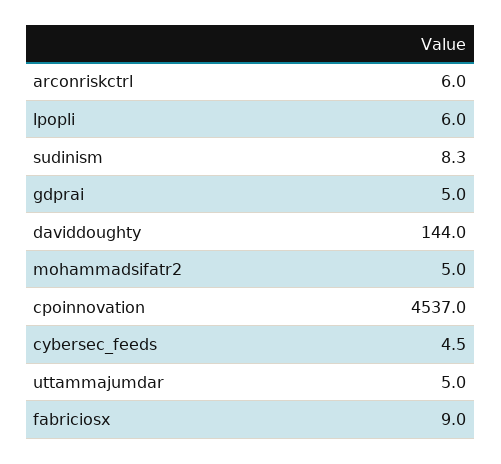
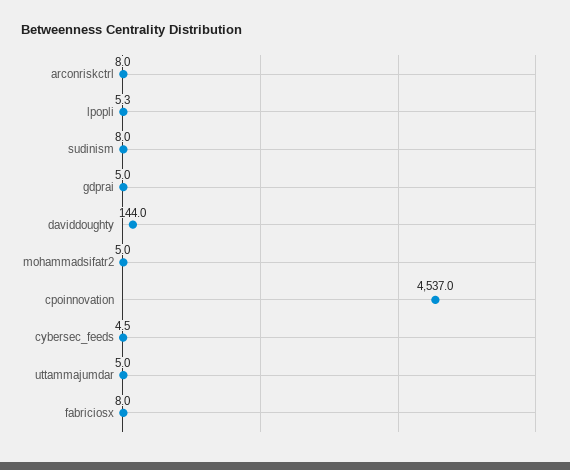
arconriskctrl: 6 -> 8
lpopli: 6 -> 5.3
sudinism: 8.3 -> 8
fabriciosx: 9 -> 8

